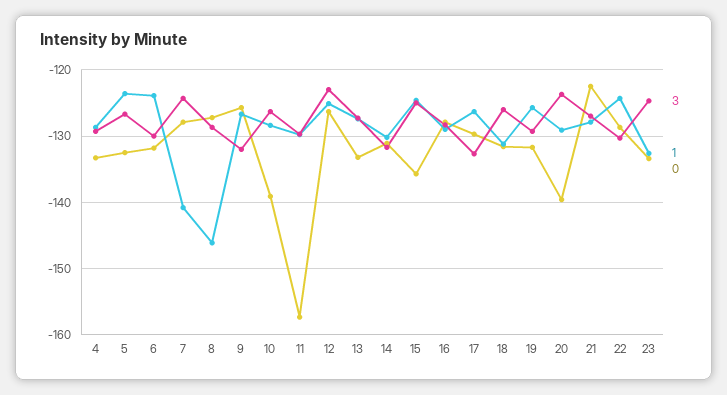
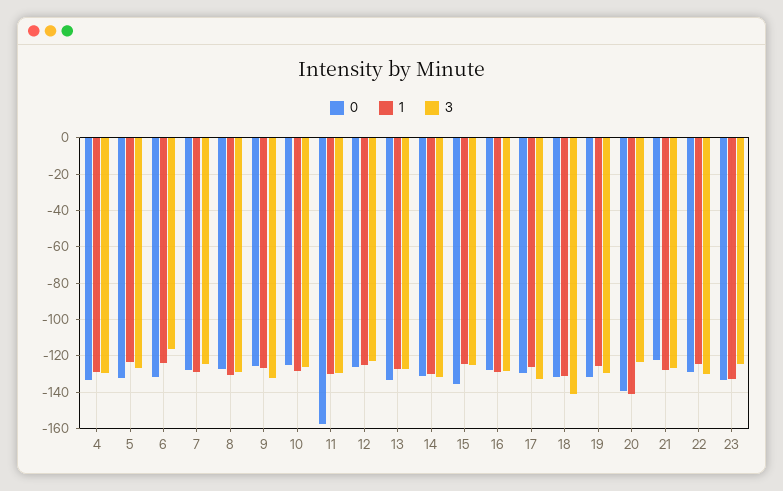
3, 6: -130 -> -115
1, 7: -141 -> -130
1, 8: -146 -> -130
0, 10: -139 -> -125
3, 18: -126 -> -140
1, 20: -129 -> -140

